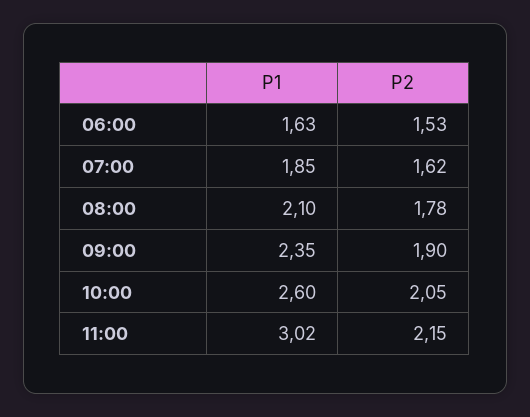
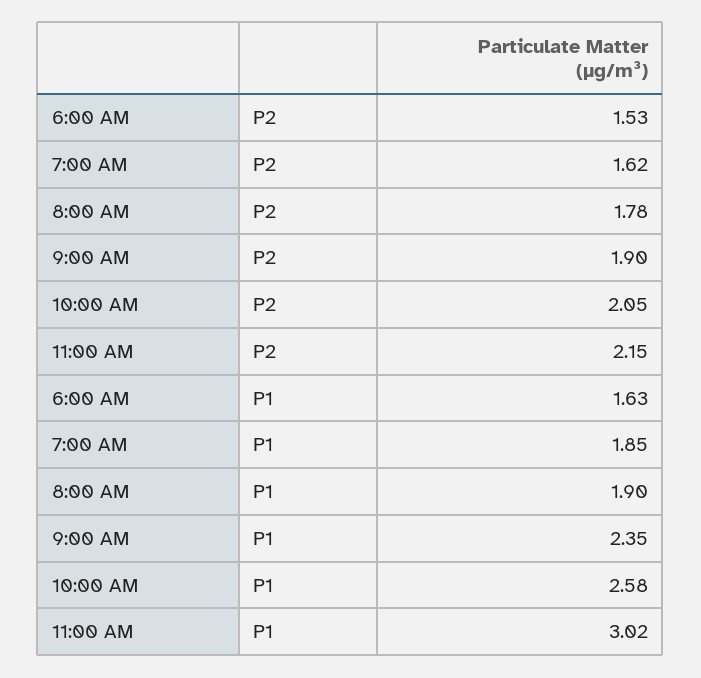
P1, 08:00: 2.1 -> 1.9
P1, 10:00: 2.6 -> 2.58

